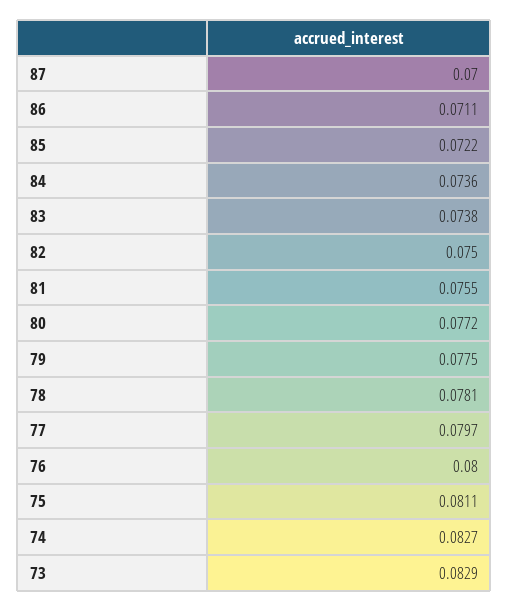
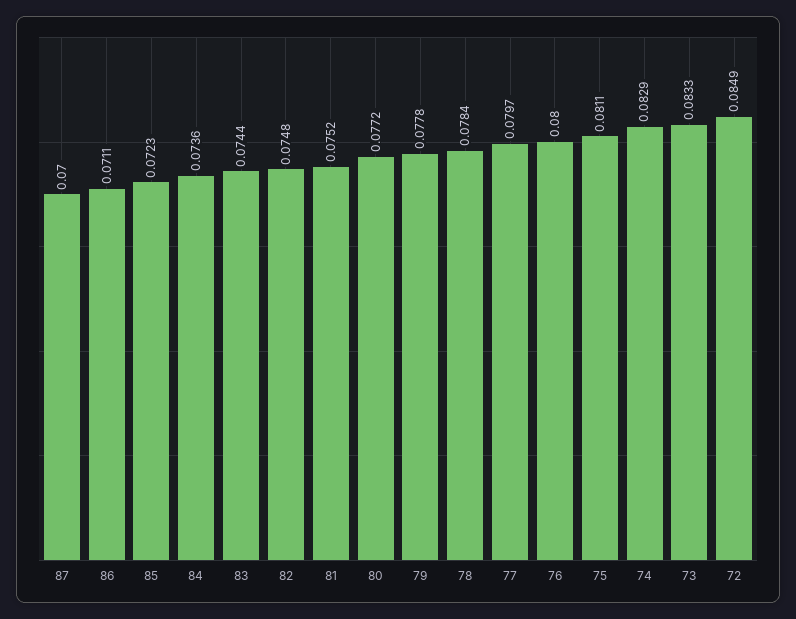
85: 0.0722 -> 0.0723
83: 0.0738 -> 0.0744
82: 0.075 -> 0.0748
81: 0.0755 -> 0.0752
79: 0.0775 -> 0.0778
78: 0.0781 -> 0.0784
74: 0.0827 -> 0.0829
73: 0.0829 -> 0.0833
72: none -> 0.0849

